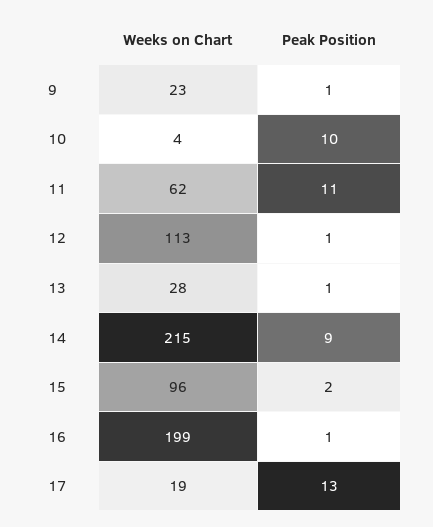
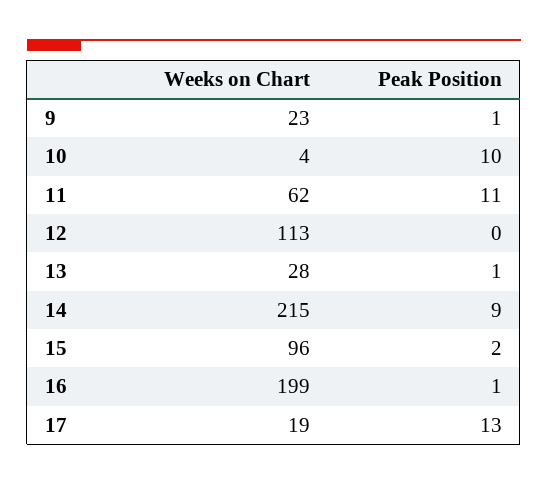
Peak Position, 12: 1 -> 0

